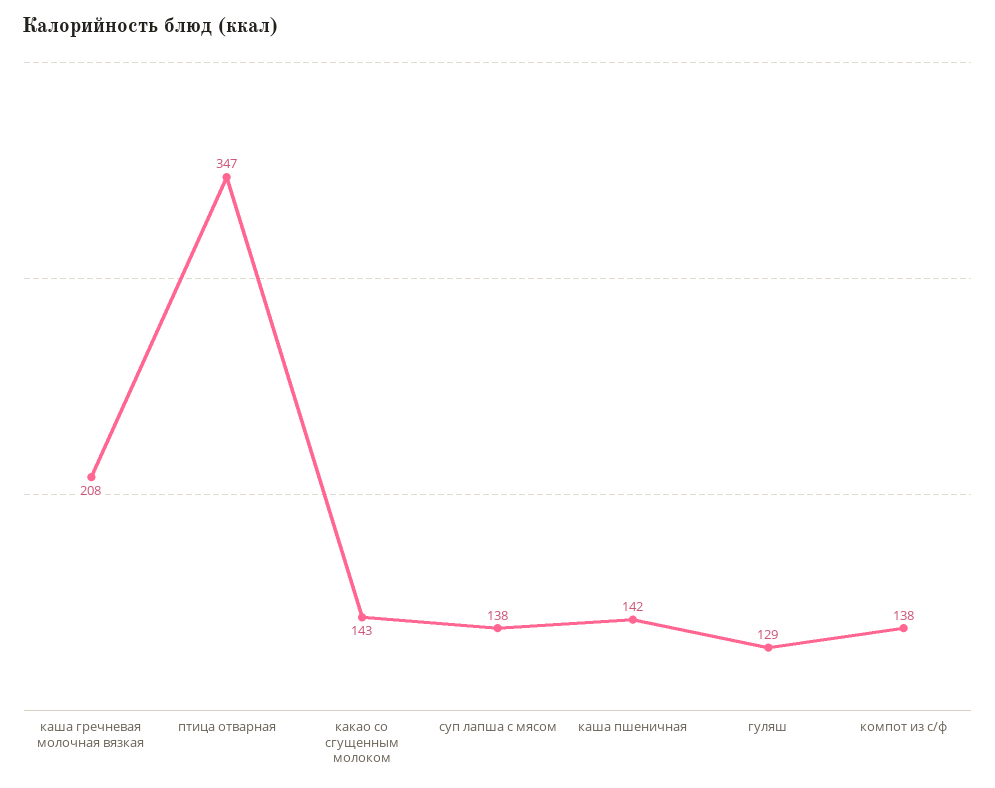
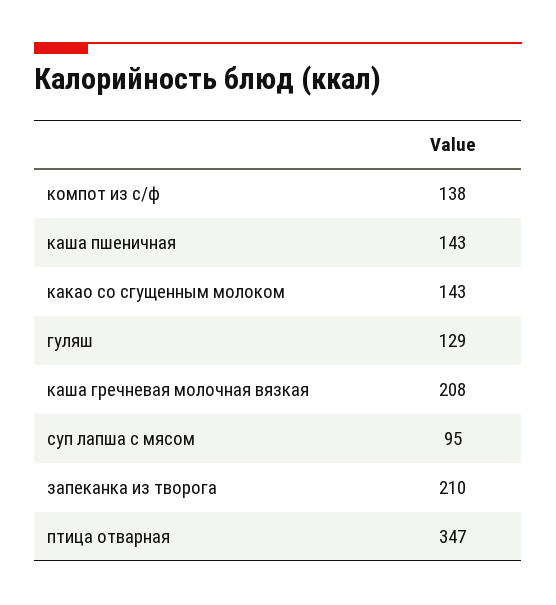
суп лапша с мясом: 138 -> 95
каша пшеничная: 142 -> 143
запеканка из творога: none -> 210

